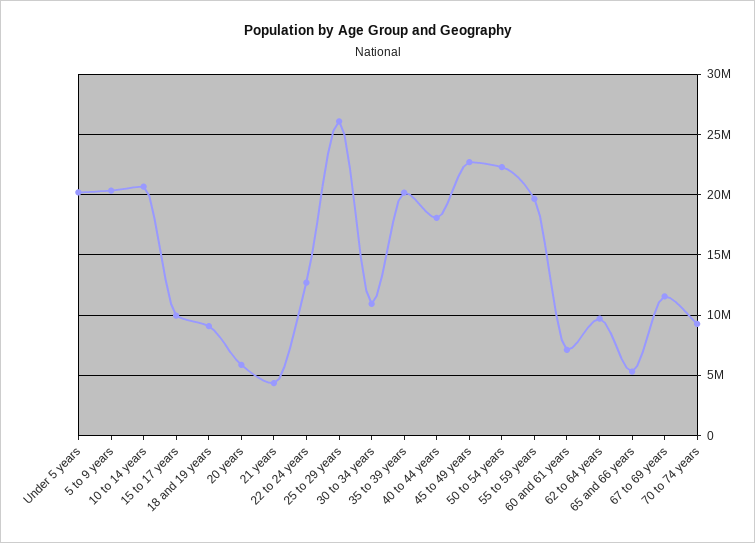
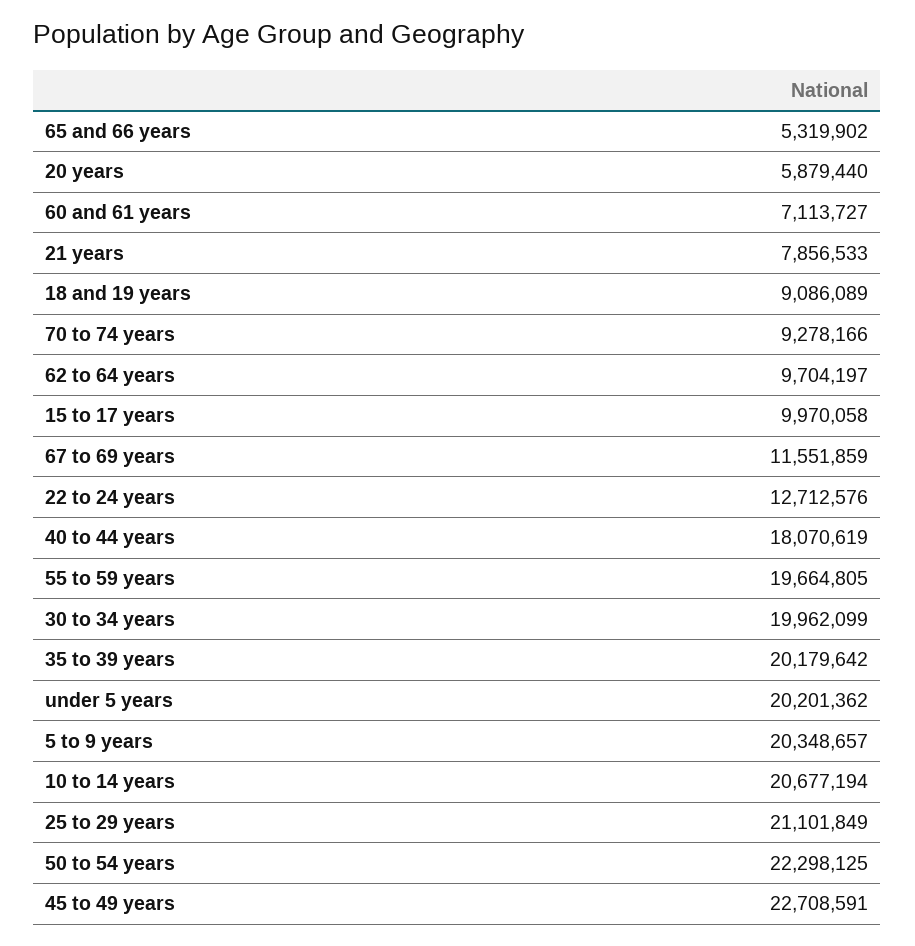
21 years: 4500000 -> 7856533
25 to 29 years: 26000000 -> 21101849
30 to 34 years: 11000000 -> 19962099

